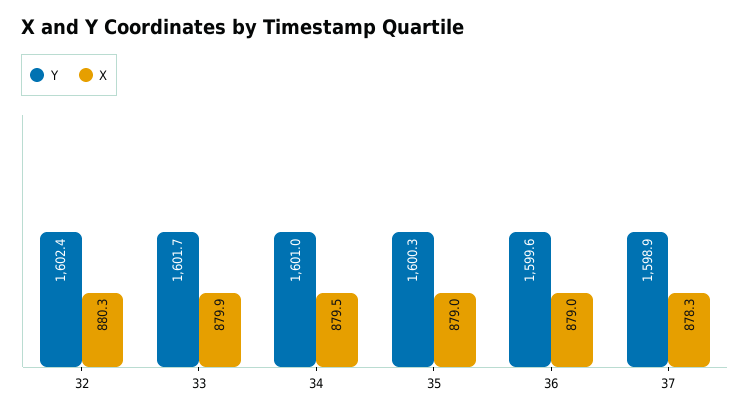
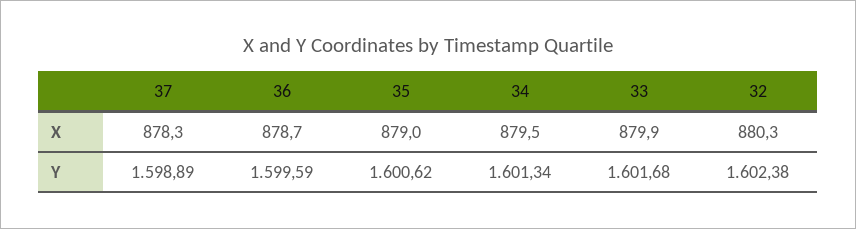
Y, 34: 1601 -> 1601.34
Y, 35: 1600.3 -> 1600.62
X, 36: 879 -> 878.7

